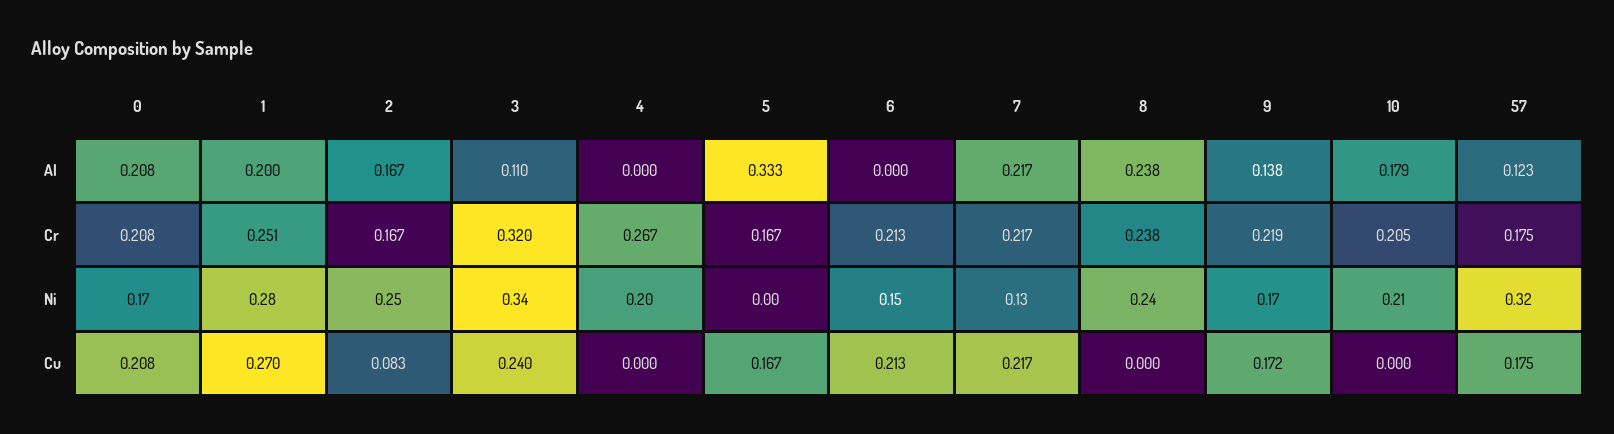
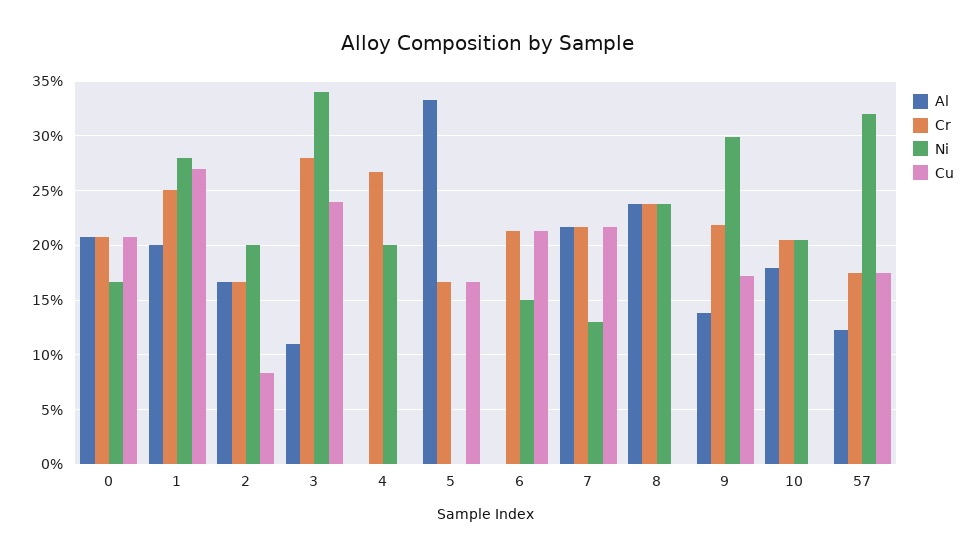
Cr, 3: 0.32 -> 0.28
Ni, 2: 0.25 -> 0.2
Ni, 9: 0.17 -> 0.3

